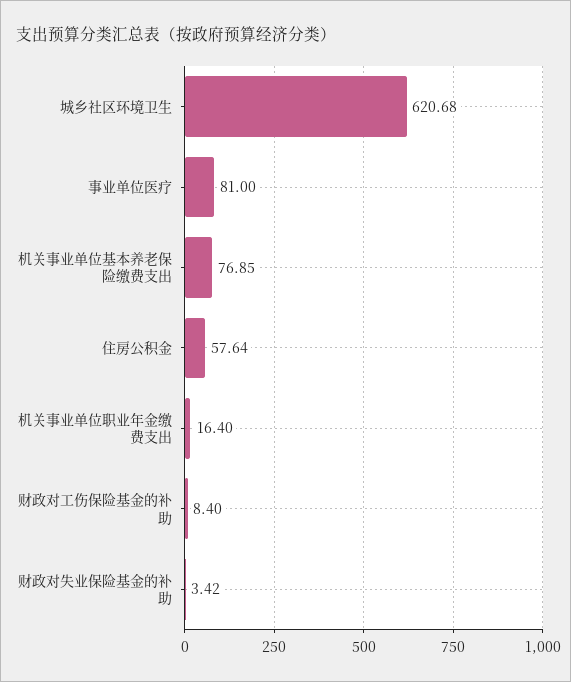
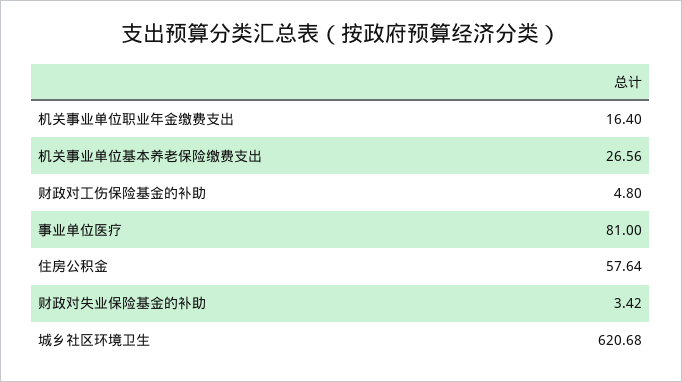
机关事业单位基本养老保险缴费支出: 76.85 -> 26.56
财政对工伤保险基金的补助: 8.4 -> 4.8

